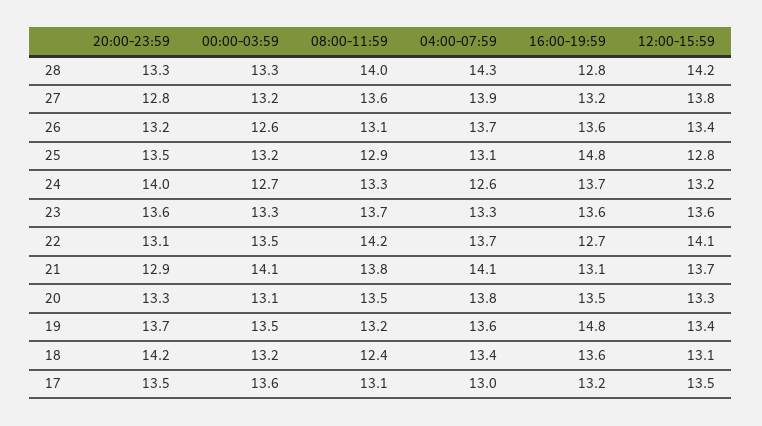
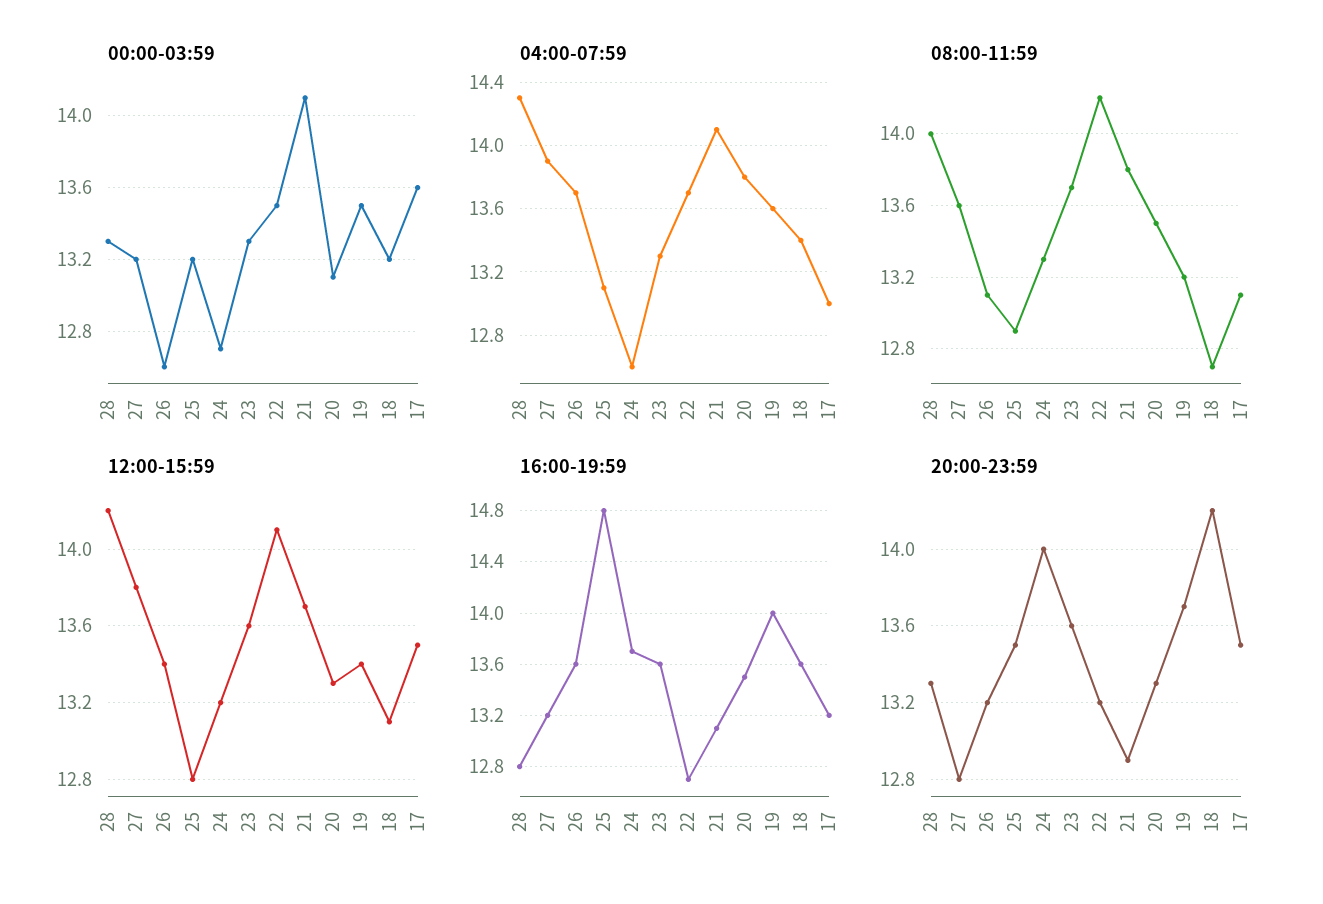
20:00-23:59, 22: 13.1 -> 13.2
16:00-19:59, 19: 14.8 -> 14
08:00-11:59, 18: 12.4 -> 12.7

